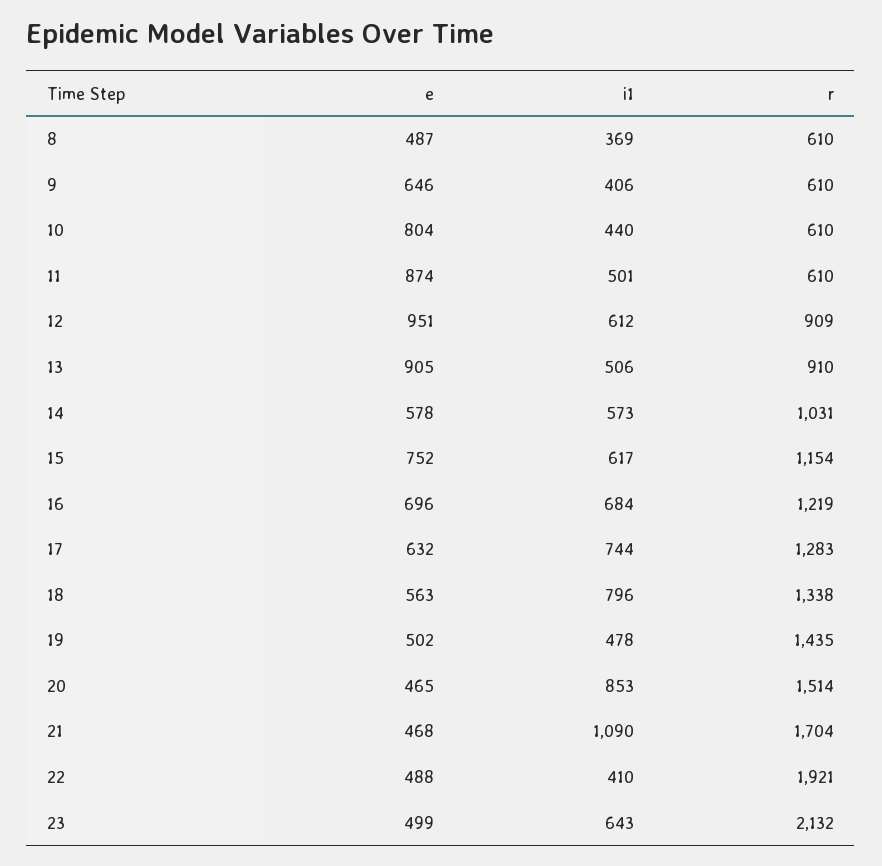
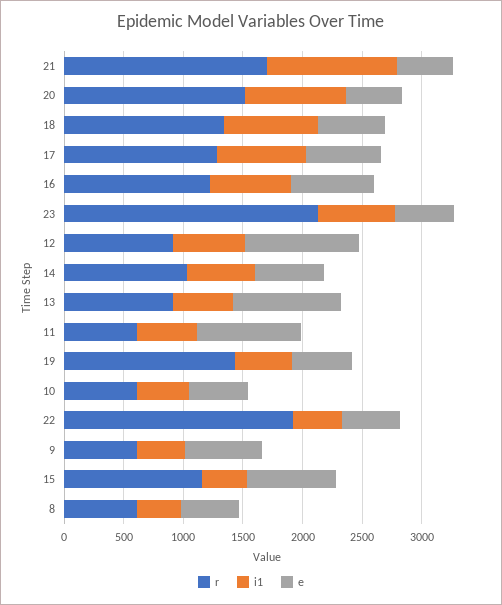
e, 10: 804 -> 500
i1, 15: 617 -> 400

